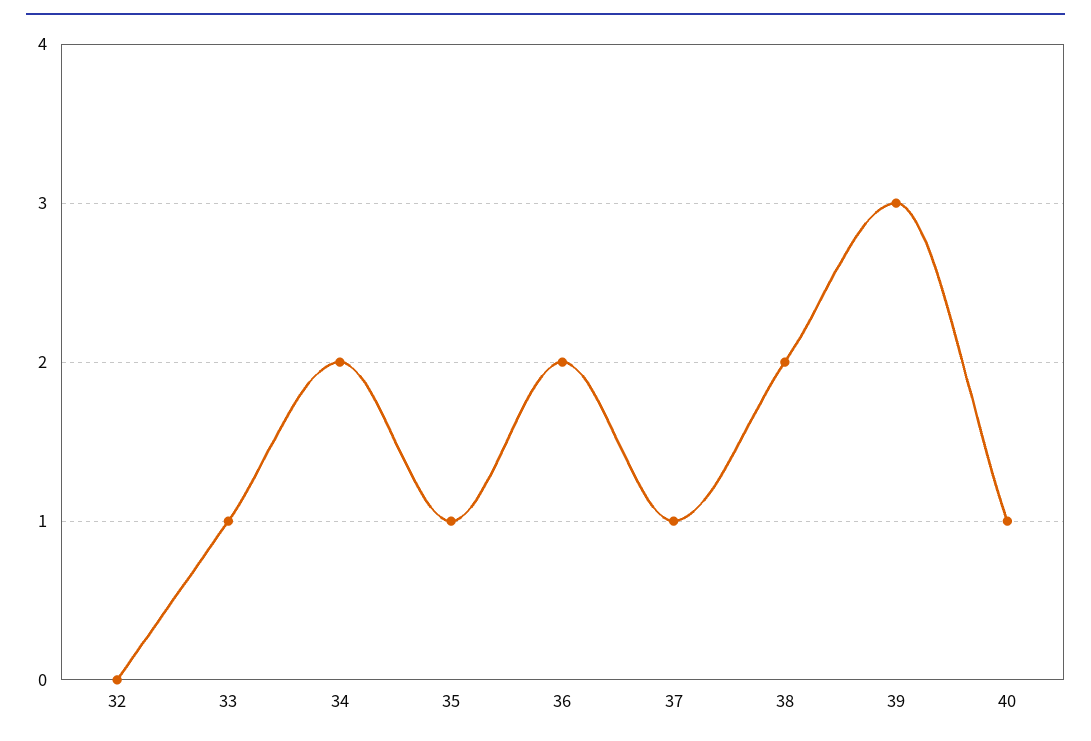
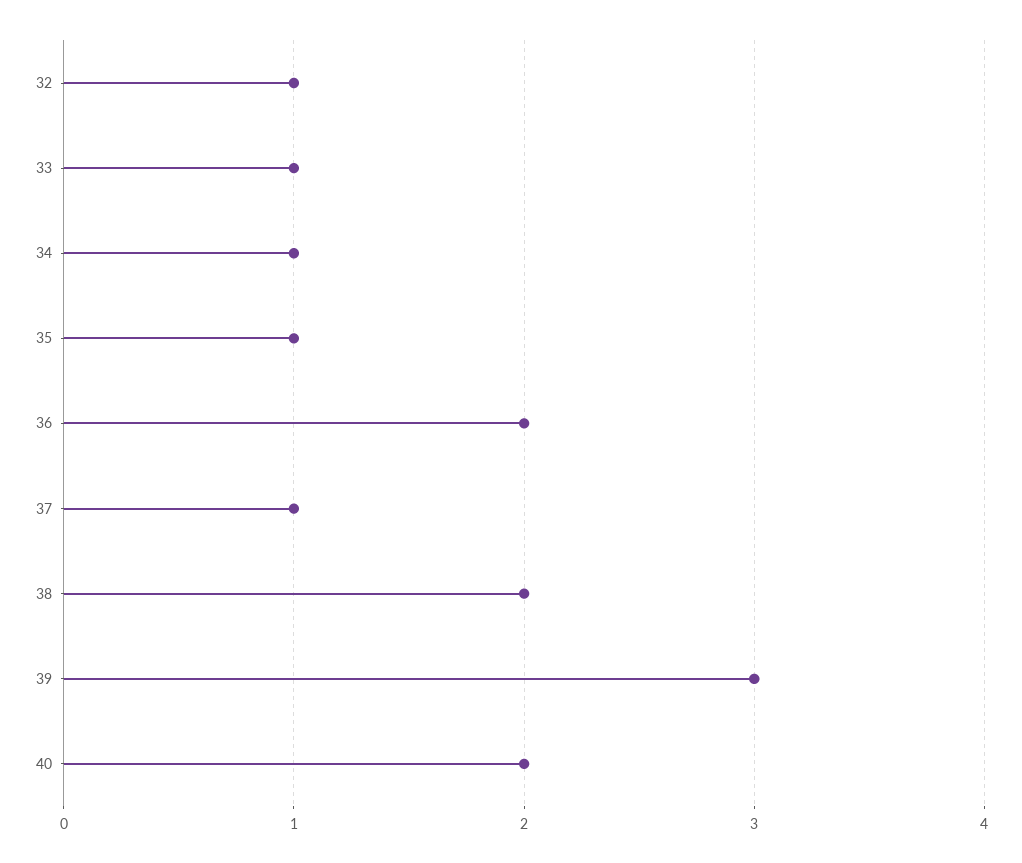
32: 0 -> 1
34: 2 -> 1
40: 1 -> 2

